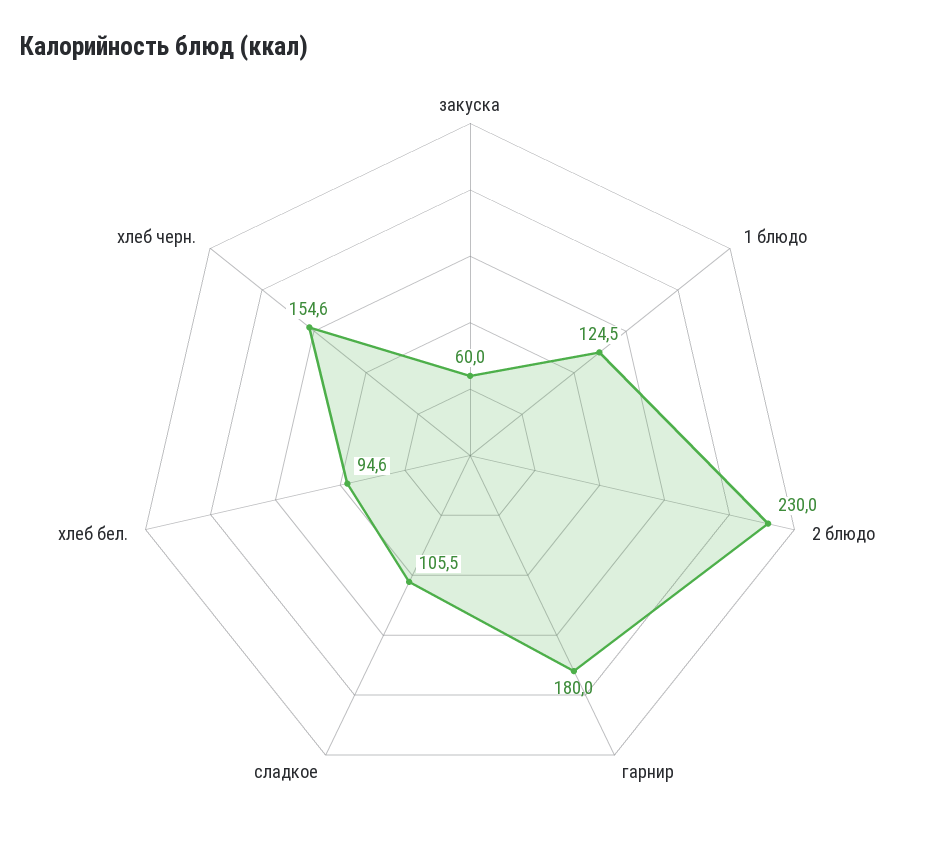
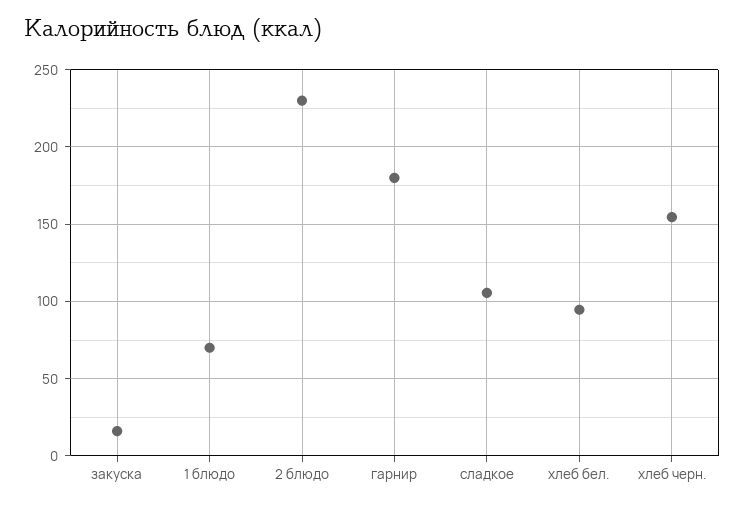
закуска: 60 -> 15
1 блюдо: 124.5 -> 70

